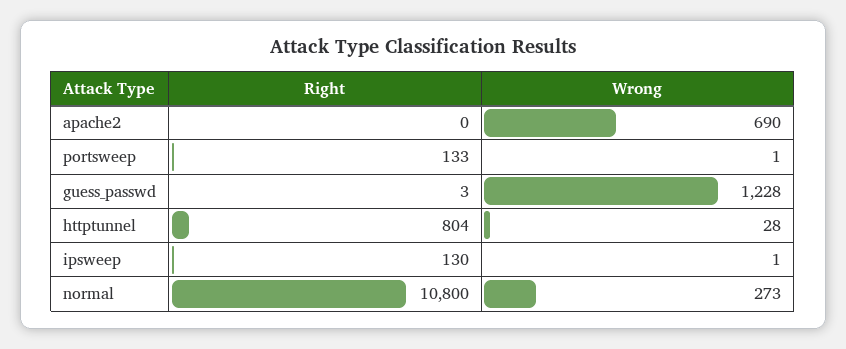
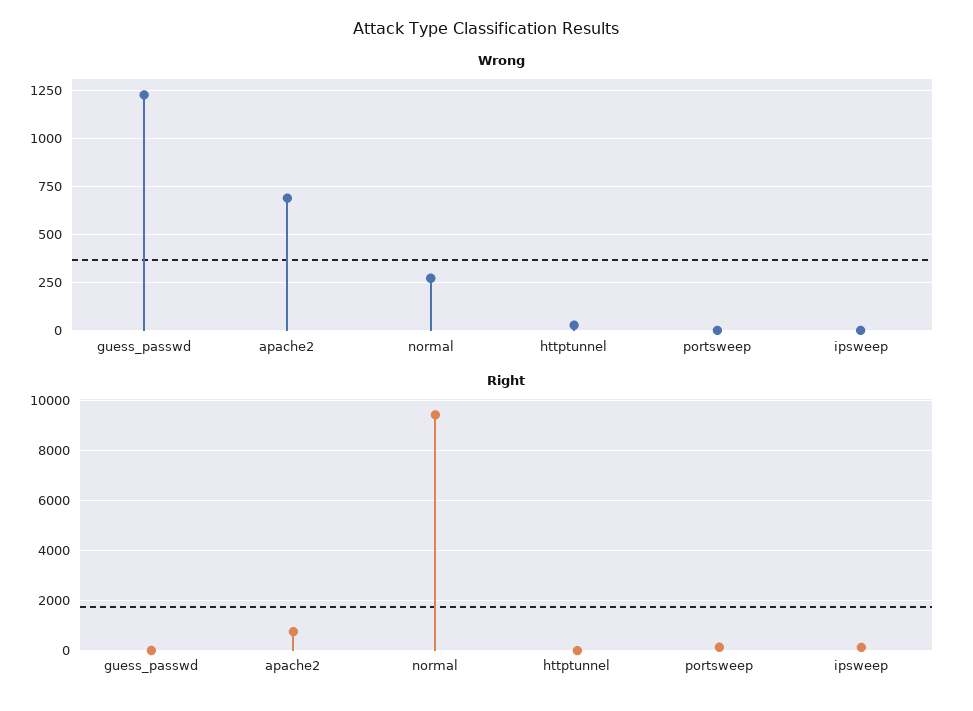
Right, apache2: 0 -> 750
Right, httptunnel: 804 -> 0
Right, normal: 10800 -> 9500

